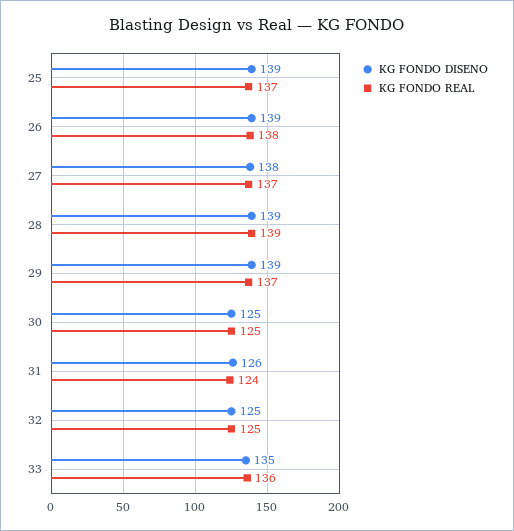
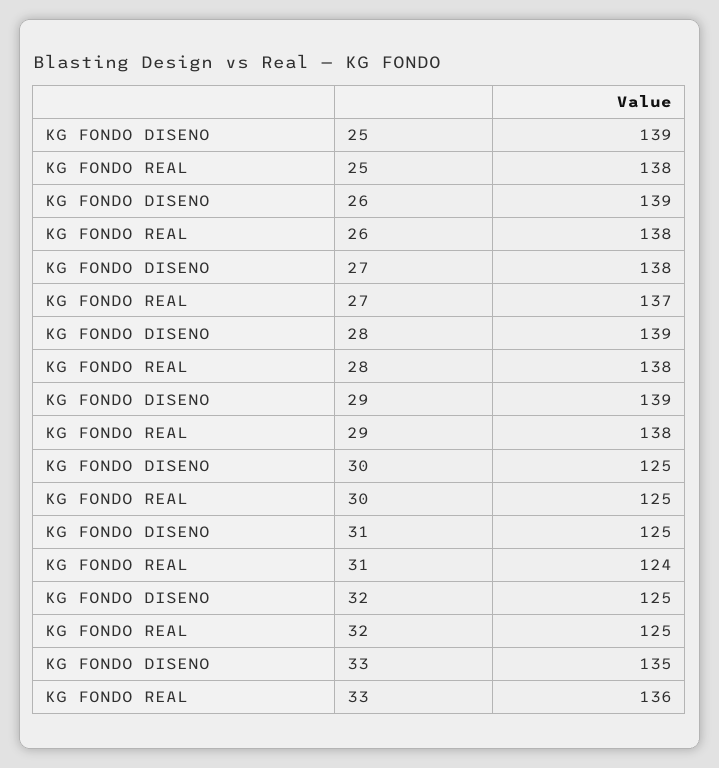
KG FONDO REAL, 25: 137 -> 138
KG FONDO REAL, 28: 139 -> 138
KG FONDO REAL, 29: 137 -> 138
KG FONDO DISENO, 31: 126 -> 125

